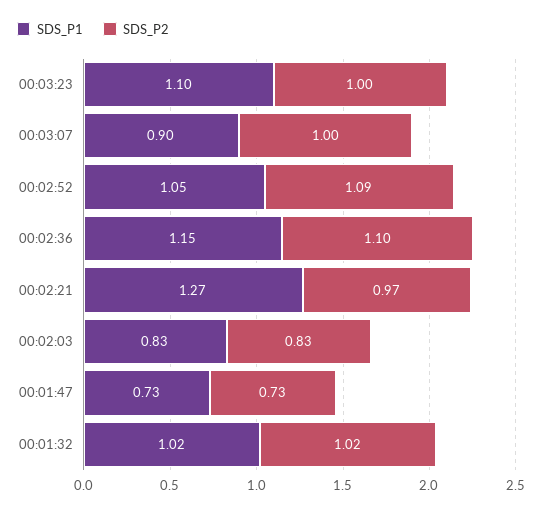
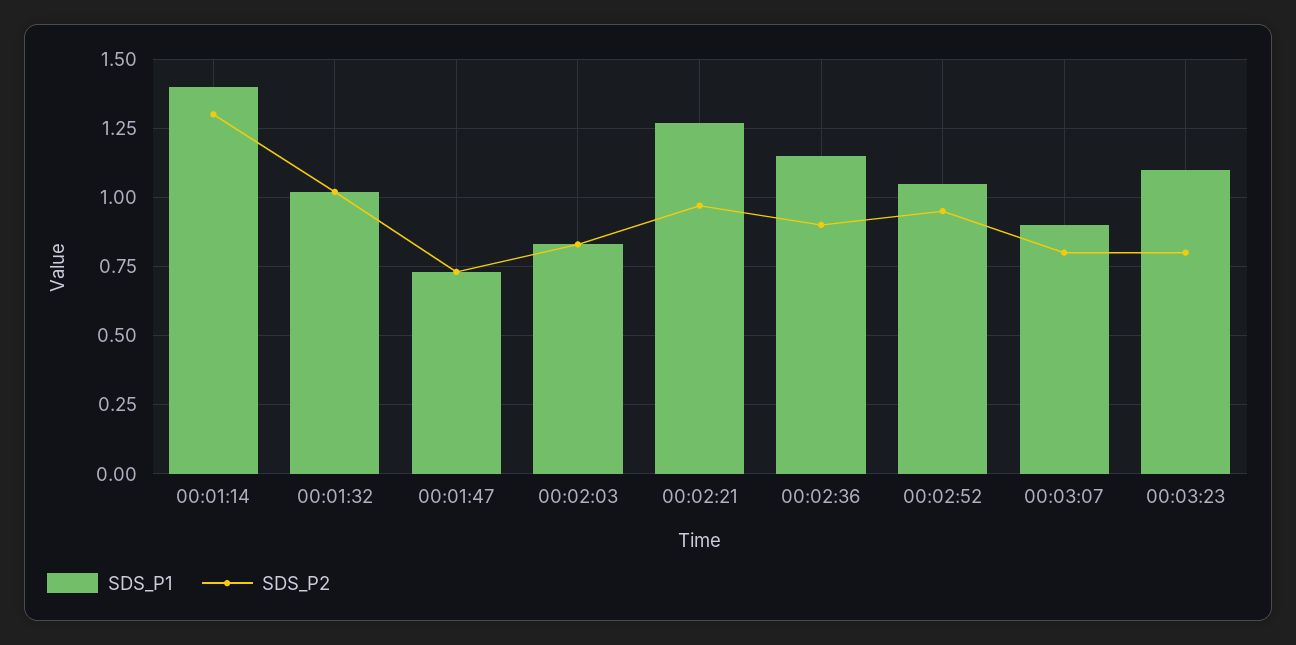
SDS_P2, 00:03:23: 1 -> 0.8
SDS_P2, 00:03:07: 1 -> 0.8
SDS_P2, 00:02:52: 1.09 -> 0.95
SDS_P2, 00:02:36: 1.1 -> 0.9
SDS_P1, 00:01:14: none -> 1.4
SDS_P2, 00:01:14: none -> 1.3

